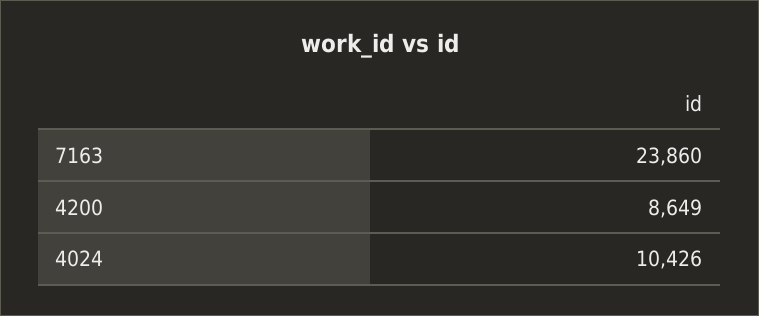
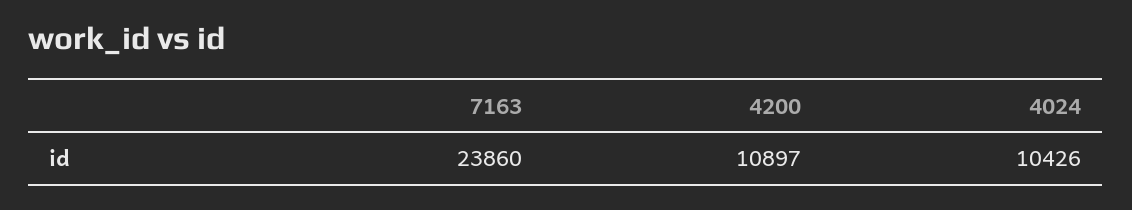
4200: 8649 -> 10897

